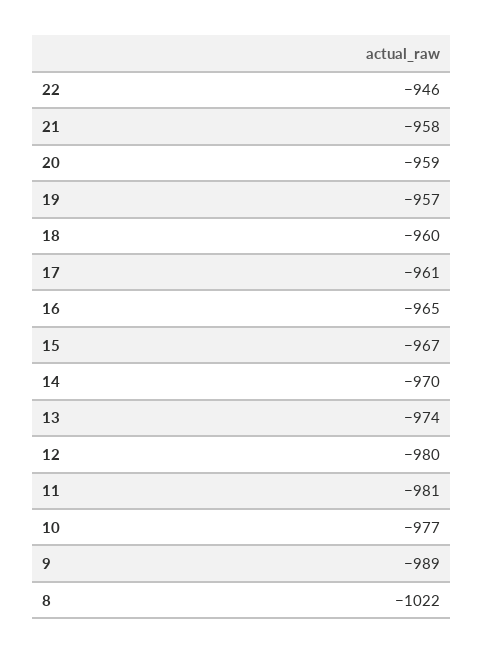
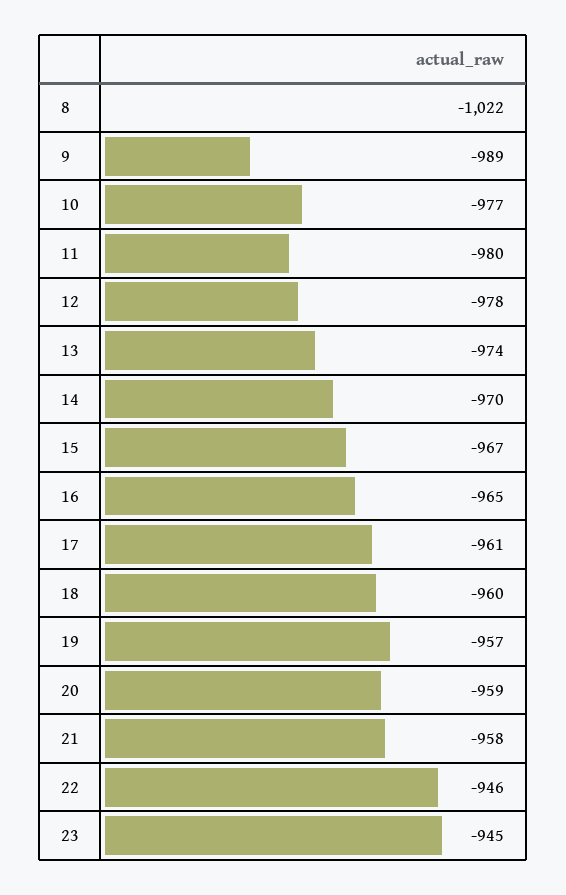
12: -980 -> -978
11: -981 -> -980
23: none -> -945

